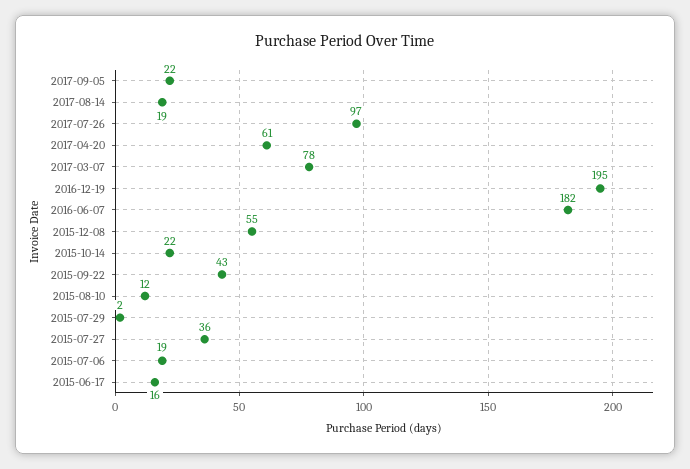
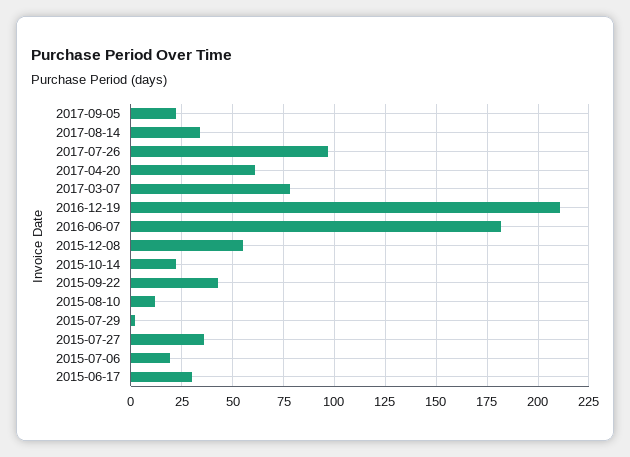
2017-08-14: 19 -> 35
2016-12-19: 195 -> 210
2015-06-17: 16 -> 30

